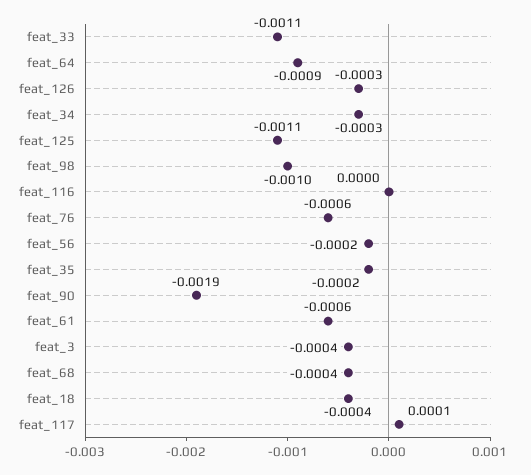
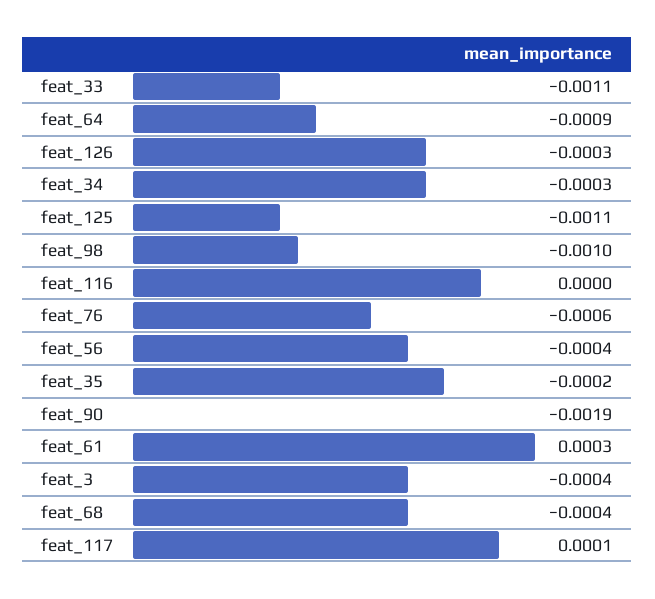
feat_56: -0.0002 -> -0.0004
feat_61: -0.0006 -> 0.0003
feat_18: -0.0004 -> none

